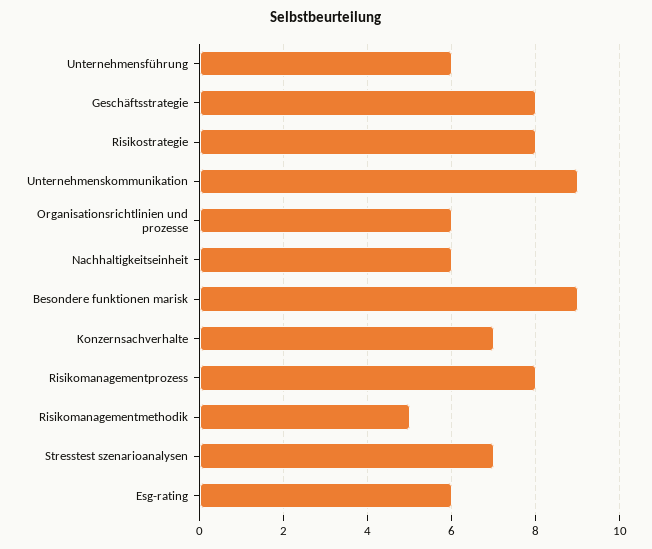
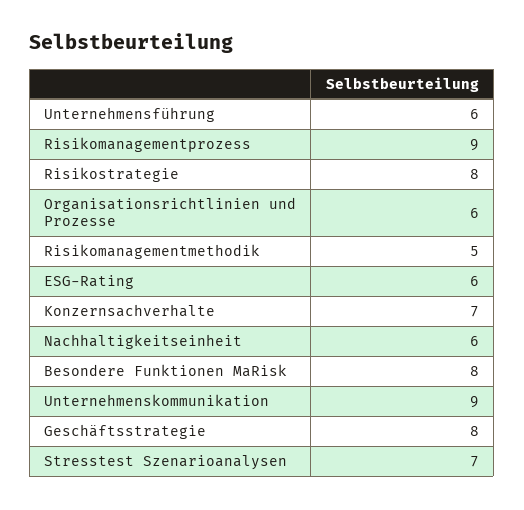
Besondere funktionen marisk: 9 -> 8
Risikomanagementprozess: 8 -> 9

